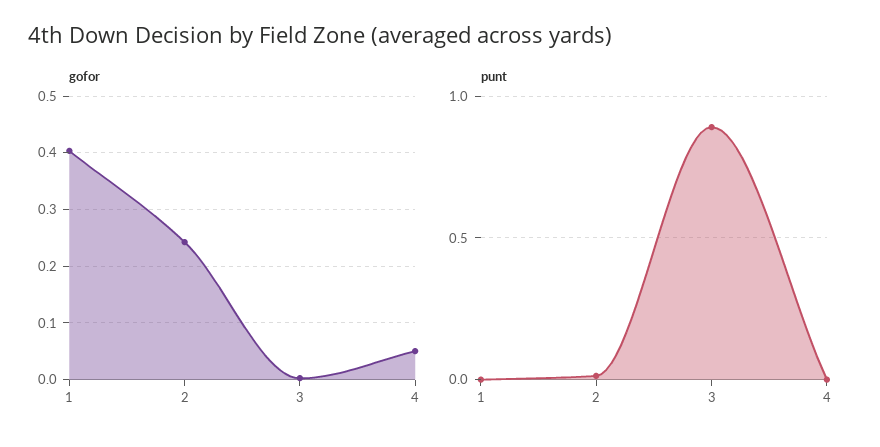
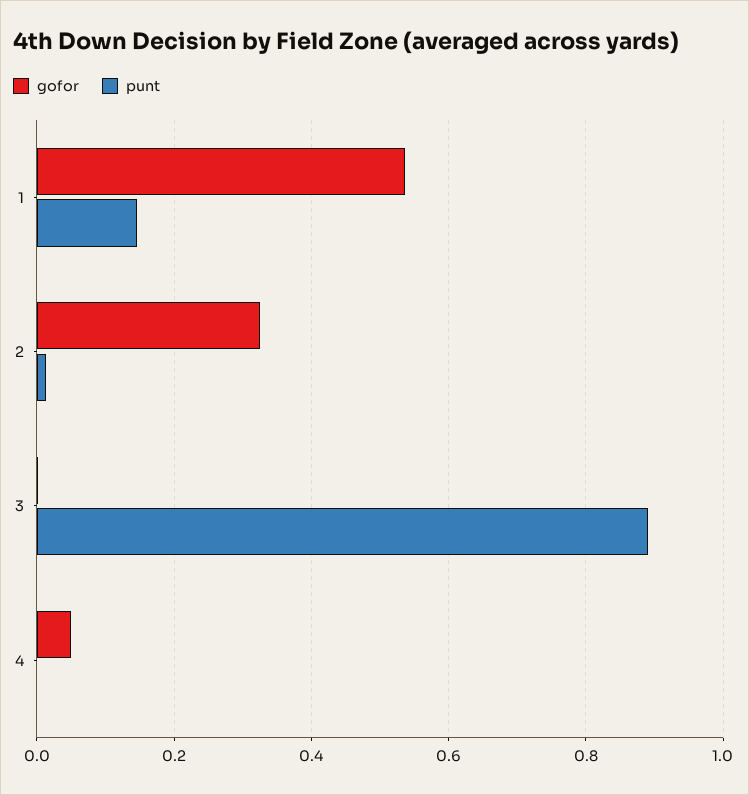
gofor, 1: 0.4 -> 0.54
gofor, 2: 0.24 -> 0.32
punt, 1: 0 -> 0.14

